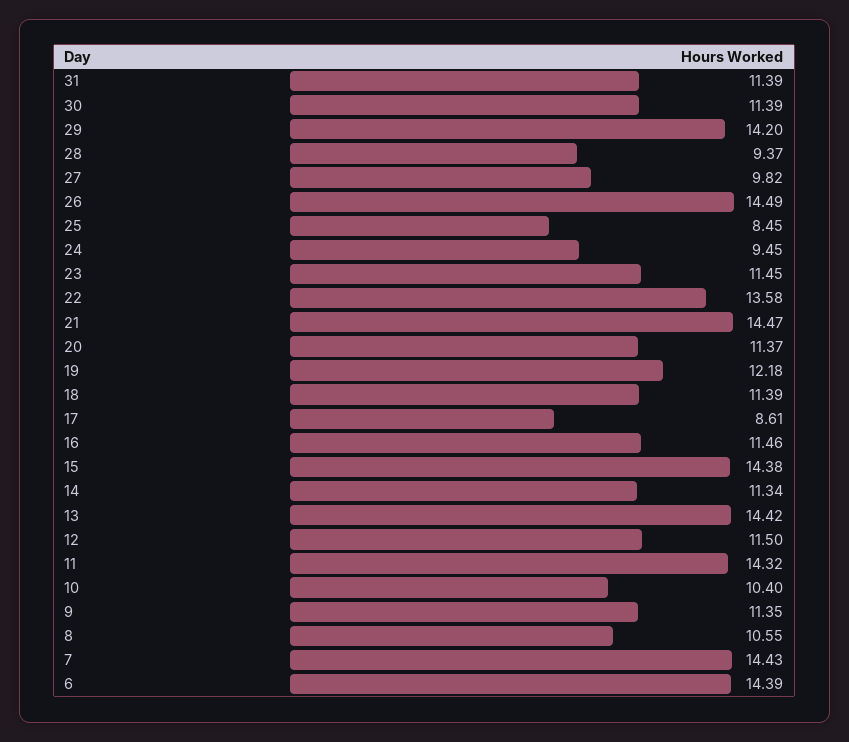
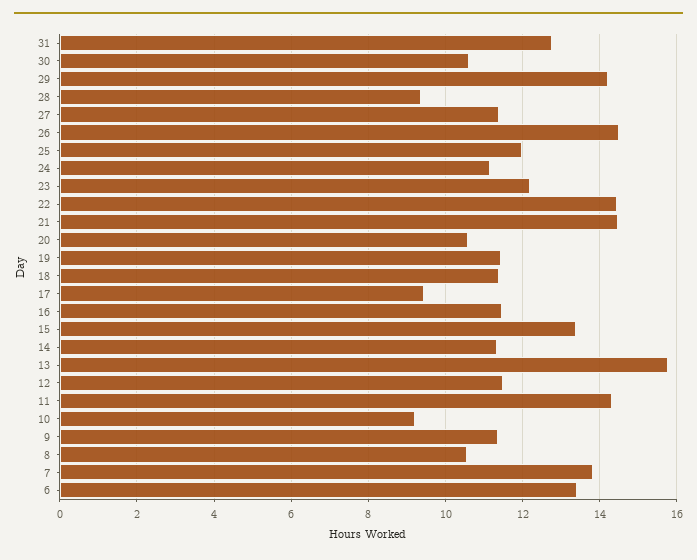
31: 11.39 -> 12.8
30: 11.39 -> 10.6
27: 9.82 -> 11.4
25: 8.45 -> 12
24: 9.45 -> 11.2
23: 11.45 -> 12.2
22: 13.58 -> 14.4
20: 11.37 -> 10.6
19: 12.18 -> 11.4
17: 8.61 -> 9.4
15: 14.38 -> 13.4
13: 14.42 -> 15.8
10: 10.4 -> 9.2
7: 14.43 -> 13.8
6: 14.39 -> 13.4

